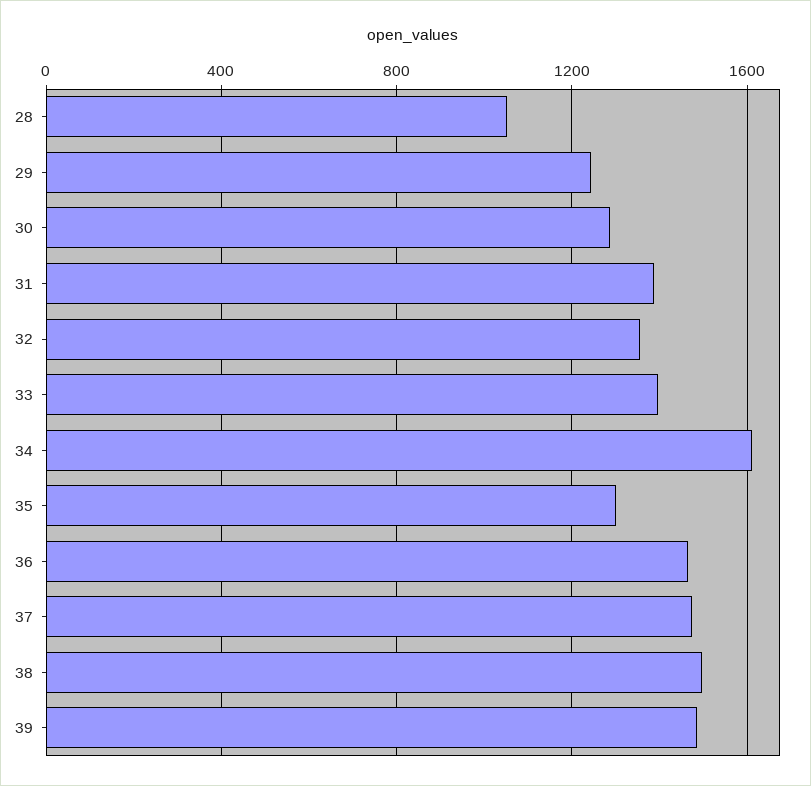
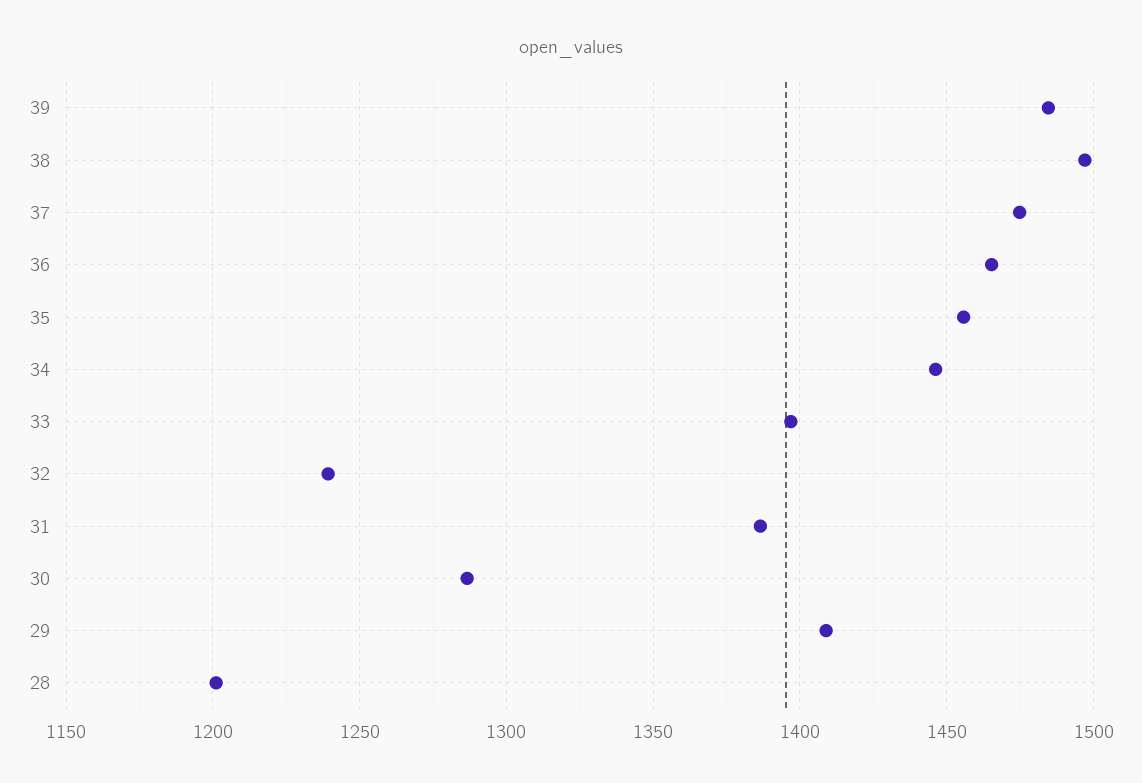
28: 1050 -> 1200
29: 1250 -> 1410
32: 1350 -> 1240
34: 1600 -> 1445
35: 1300 -> 1455

